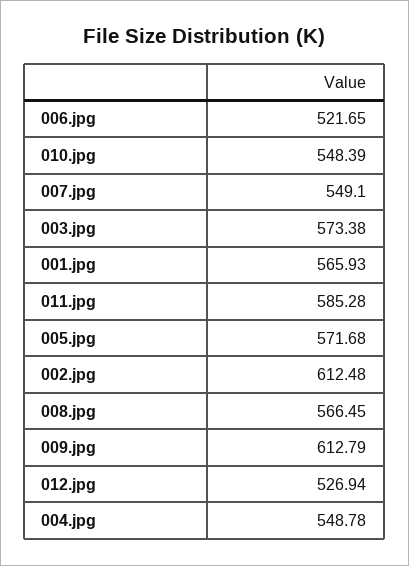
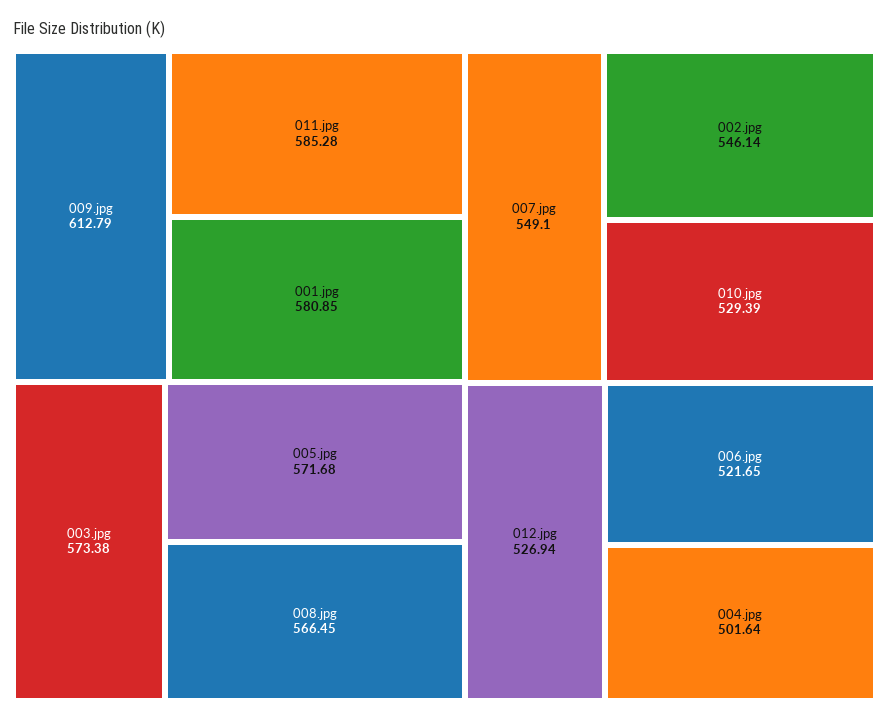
010.jpg: 548.39 -> 529.39
001.jpg: 565.93 -> 580.85
002.jpg: 612.48 -> 546.14
004.jpg: 548.78 -> 501.64

